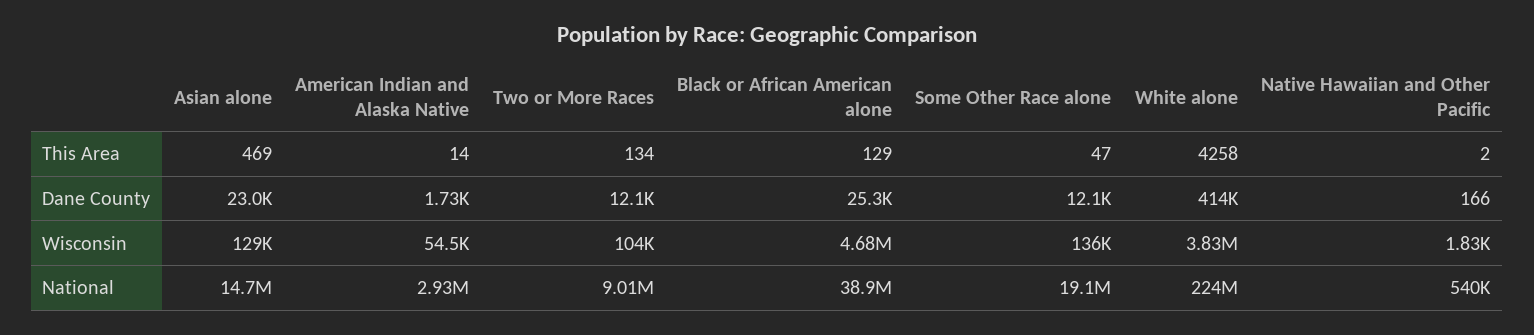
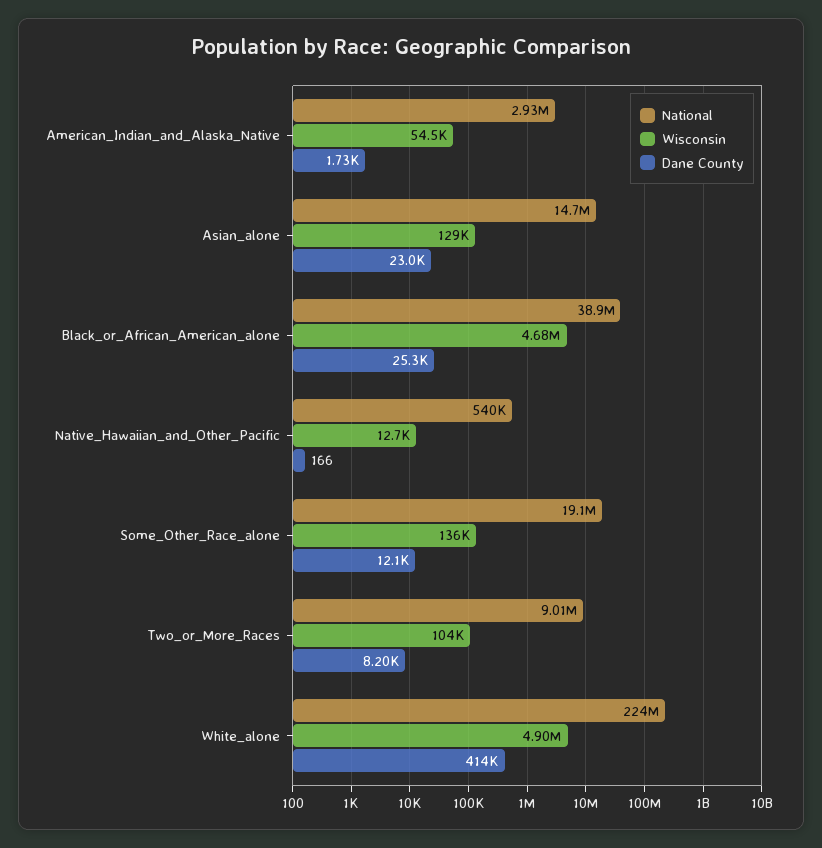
This Area, Asian alone: 469 -> none
This Area, American Indian and Alaska Native: 14 -> none
This Area, Two or More Races: 134 -> none
This Area, Black or African American alone: 129 -> none
This Area, Some Other Race alone: 47 -> none
This Area, White alone: 4258 -> none
This Area, Native Hawaiian and Other Pacific: 2 -> none
Dane County, Two or More Races: 12100 -> 8200
Wisconsin, White alone: 3830000 -> 4900000
Wisconsin, Native Hawaiian and Other Pacific: 1830 -> 12700

